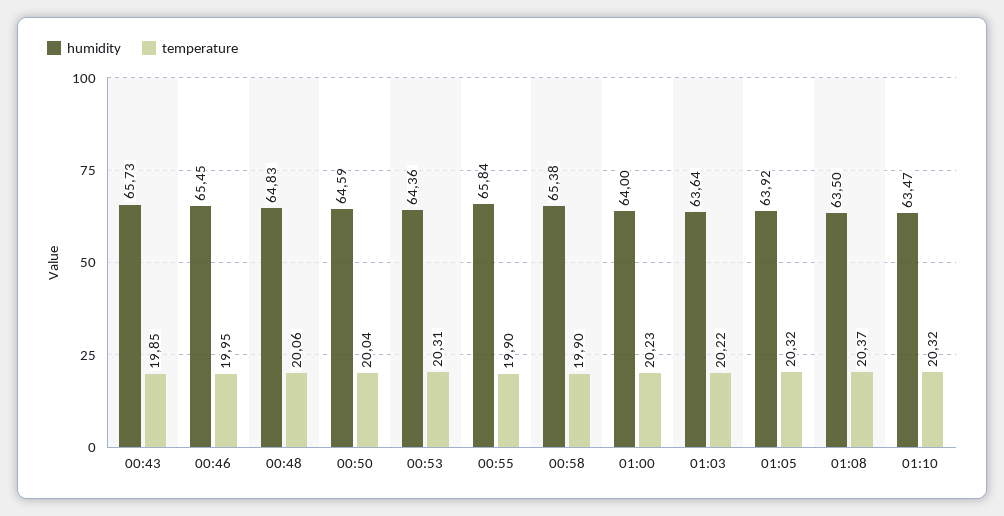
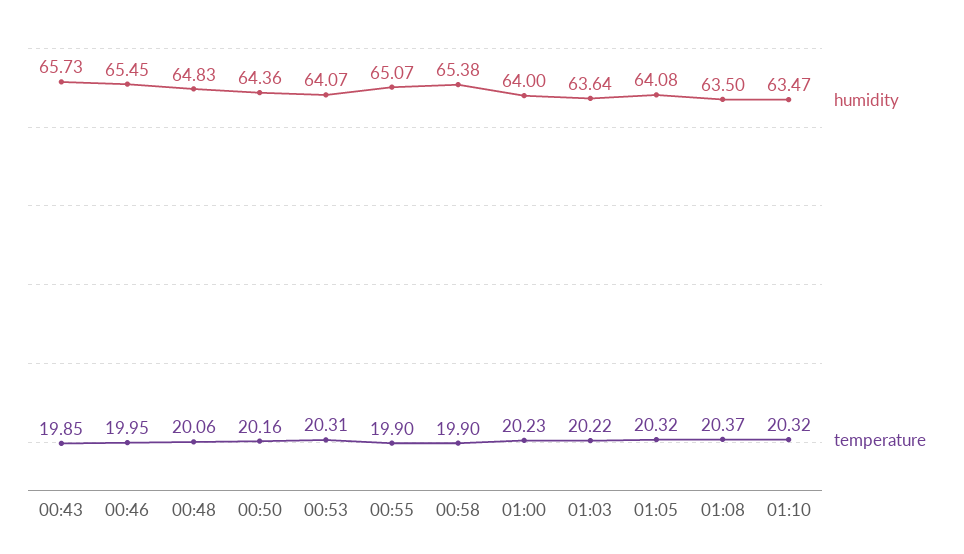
humidity, 00:50: 64.59 -> 64.36
temperature, 00:50: 20.04 -> 20.16
humidity, 00:53: 64.36 -> 64.07
humidity, 00:55: 65.84 -> 65.07
humidity, 01:05: 63.92 -> 64.08

